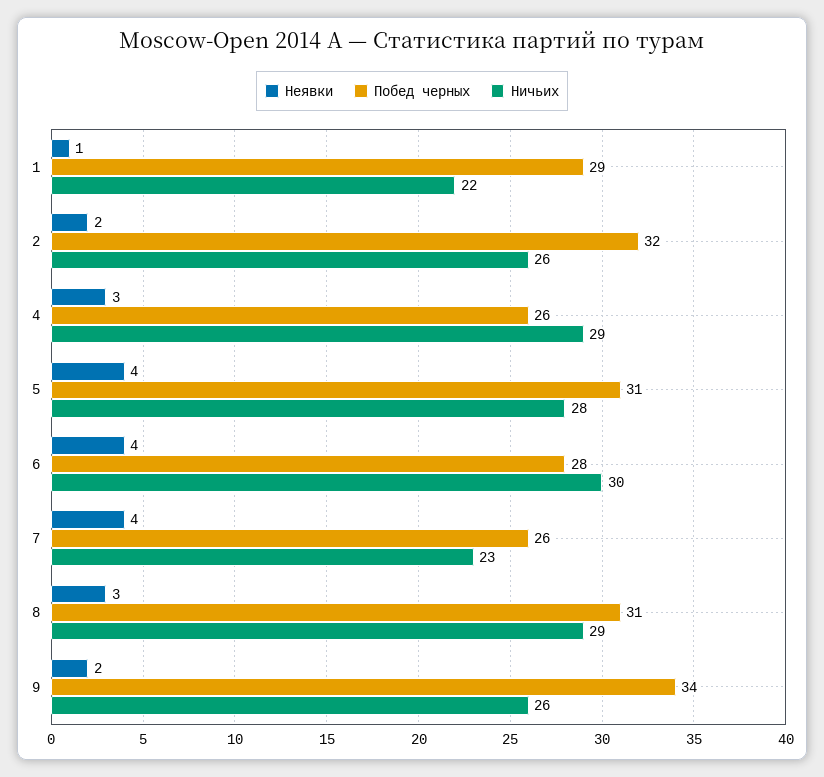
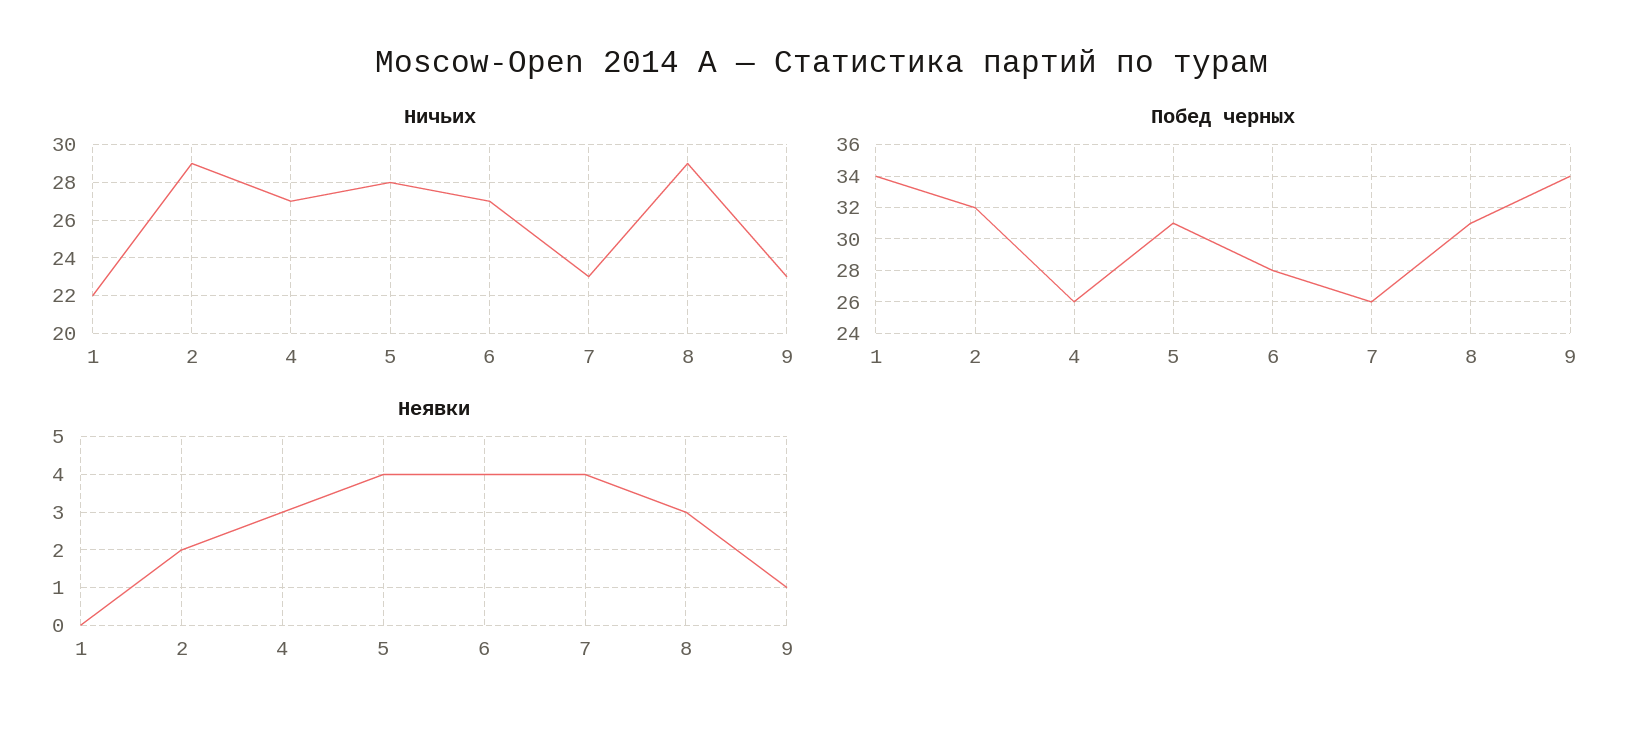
Неявки, 1: 1 -> 0
Побед черных, 1: 29 -> 34
Ничьих, 2: 26 -> 29
Ничьих, 4: 29 -> 27
Ничьих, 6: 30 -> 27
Неявки, 9: 2 -> 1
Ничьих, 9: 26 -> 23

